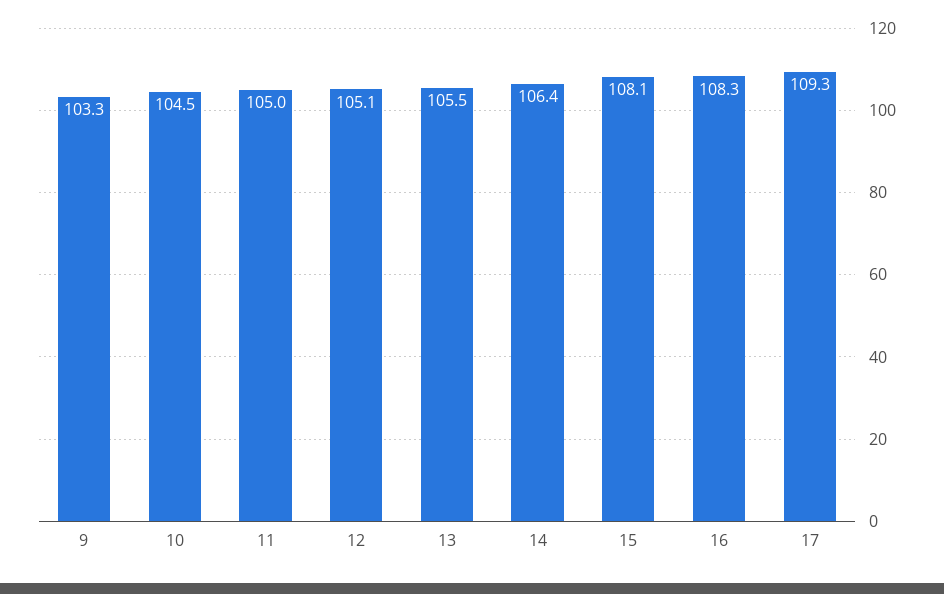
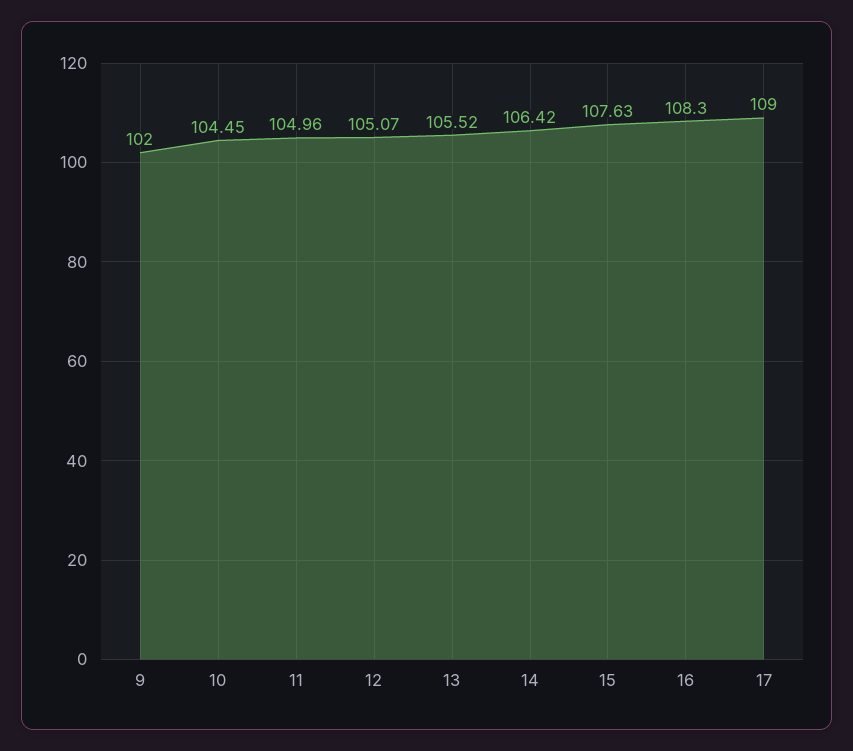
9: 103.3 -> 102
15: 108.1 -> 107.63
17: 109.3 -> 109

